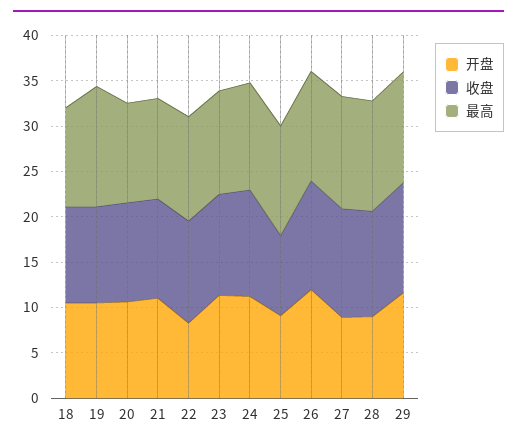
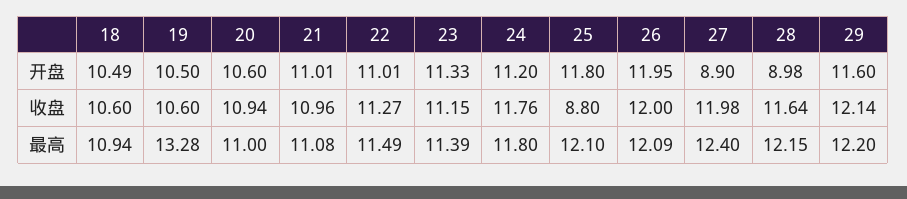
开盘, 22: 8 -> 11.01
开盘, 25: 9 -> 11.8

